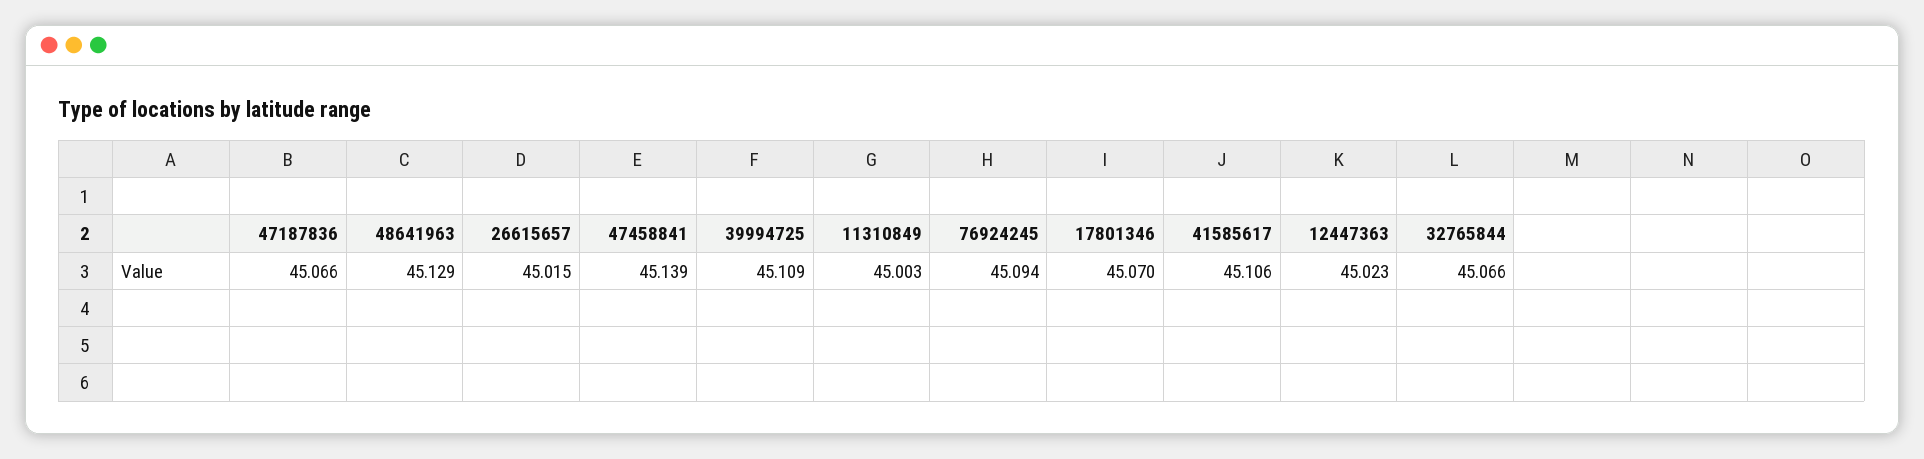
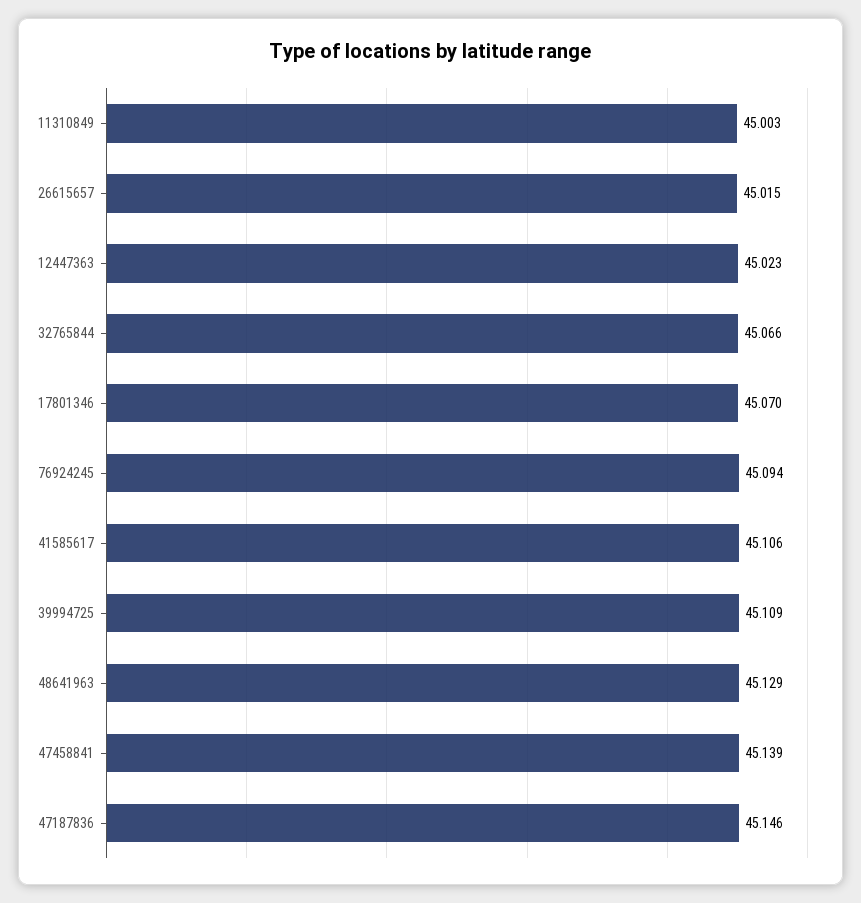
47187836: 45.066 -> 45.146

